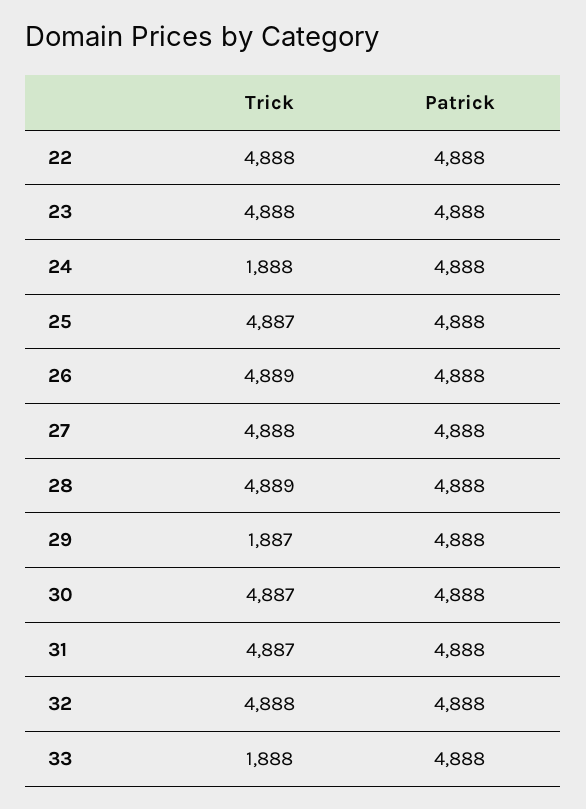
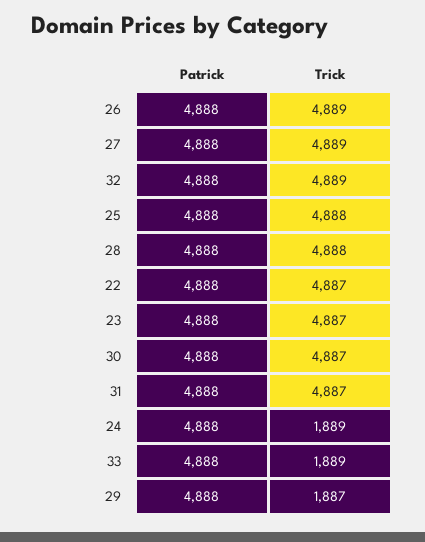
Trick, 22: 4888 -> 4887
Trick, 23: 4888 -> 4887
Trick, 24: 1888 -> 1889
Trick, 25: 4887 -> 4888
Trick, 27: 4888 -> 4889
Trick, 28: 4889 -> 4888
Trick, 32: 4888 -> 4889
Trick, 33: 1888 -> 1889

